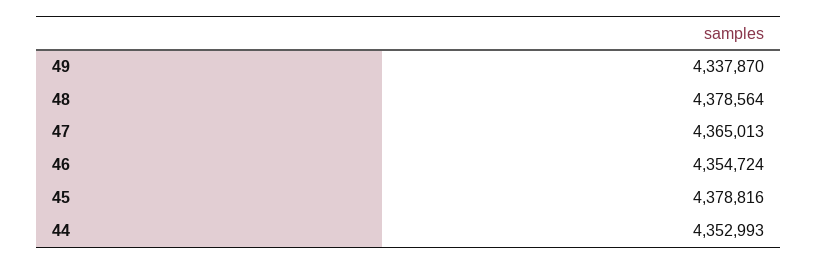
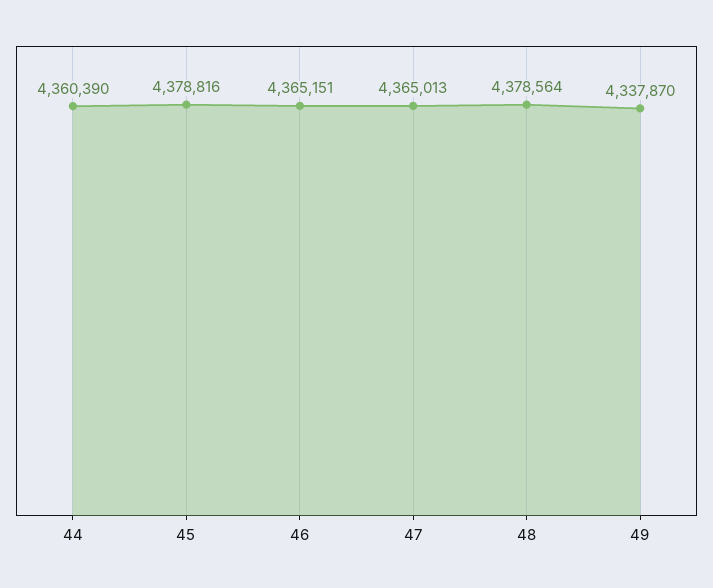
46: 4354724 -> 4365151
44: 4352993 -> 4360390

